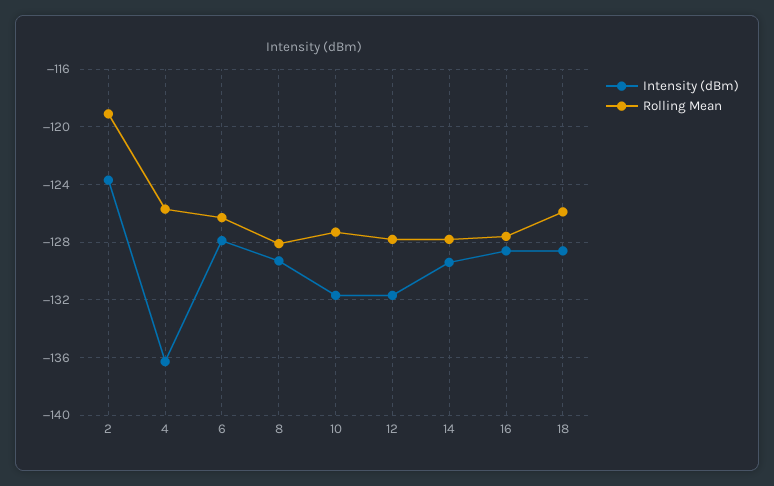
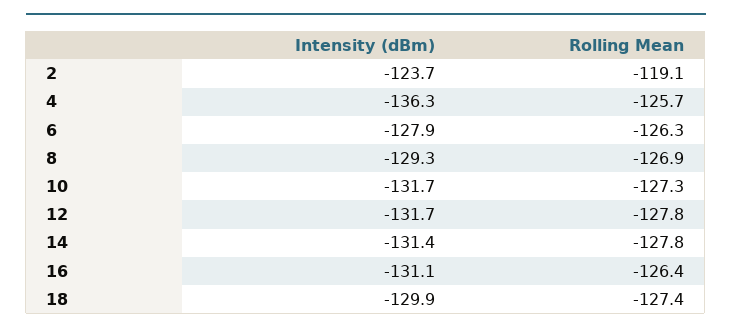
Rolling Mean, 8: -128 -> -126.9
Intensity (dBm), 14: -129.5 -> -131.4
Intensity (dBm), 16: -128.5 -> -131.1
Rolling Mean, 16: -127.5 -> -126.4
Intensity (dBm), 18: -128.5 -> -129.9
Rolling Mean, 18: -126 -> -127.4

